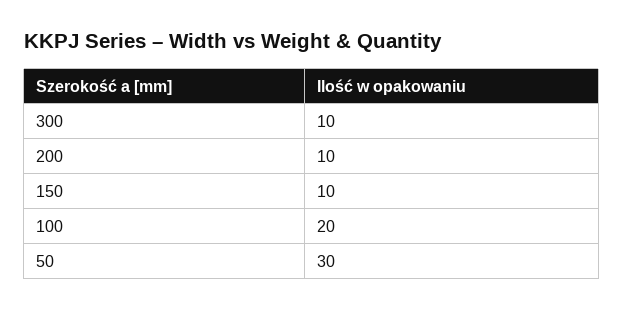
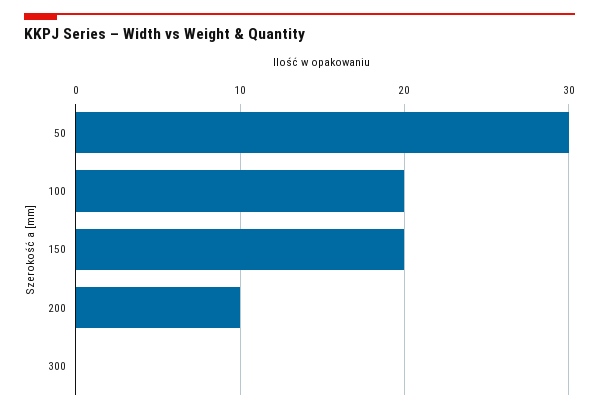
300: 10 -> 0
150: 10 -> 20

